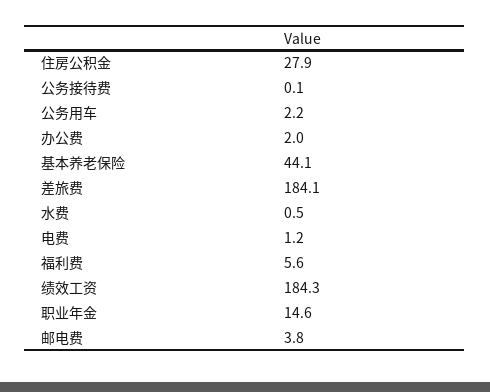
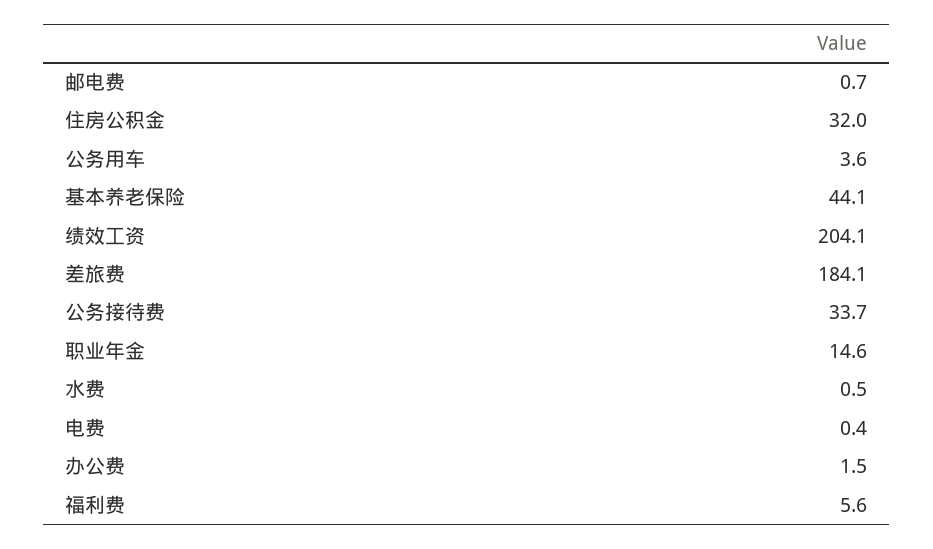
住房公积金: 27.9 -> 32
公务接待费: 0.1 -> 33.7
公务用车: 2.2 -> 3.6
办公费: 2 -> 1.5
电费: 1.2 -> 0.4
绩效工资: 184.3 -> 204.1
邮电费: 3.8 -> 0.7

